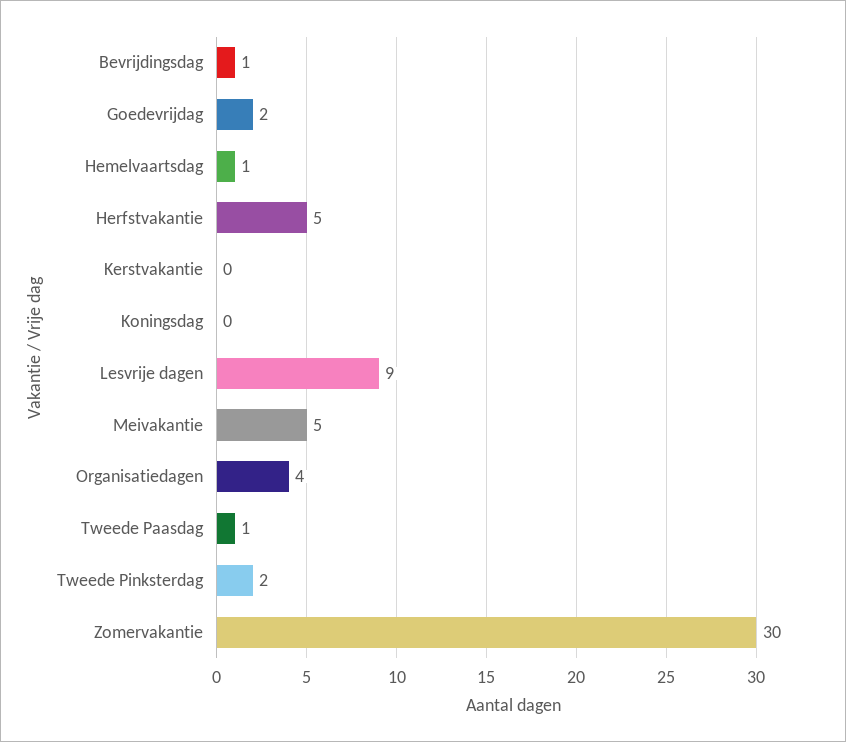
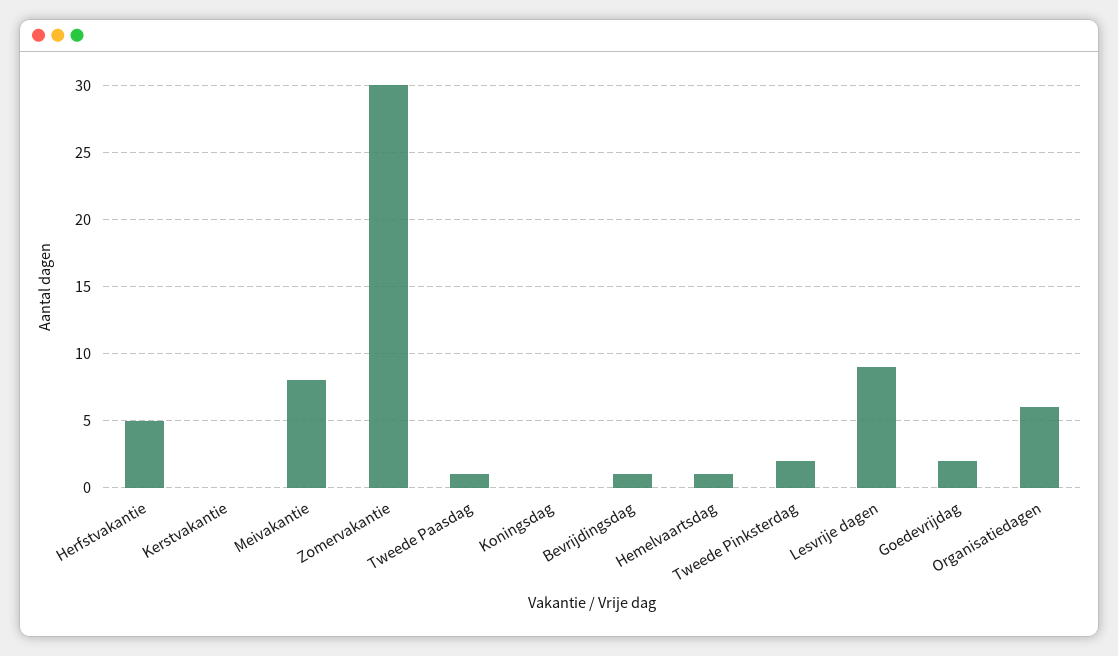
Meivakantie: 5 -> 8
Organisatiedagen: 4 -> 6

